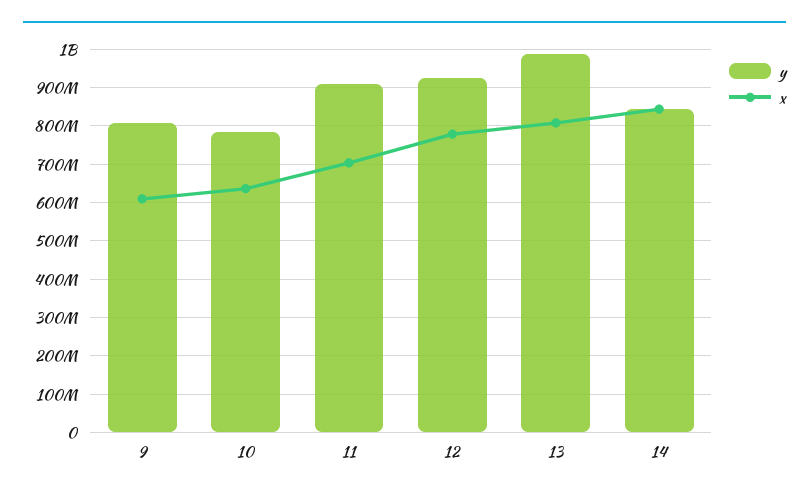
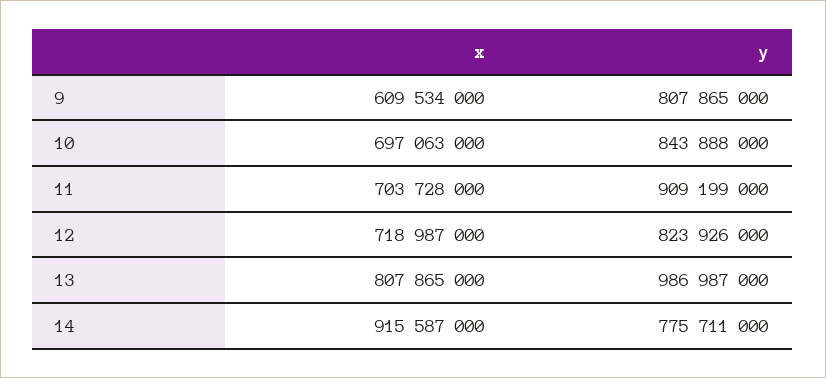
y, 10: 780000000 -> 843888000
x, 10: 640000000 -> 697063000
y, 12: 920000000 -> 823926000
x, 12: 780000000 -> 718987000
y, 14: 840000000 -> 775711000
x, 14: 840000000 -> 915587000

